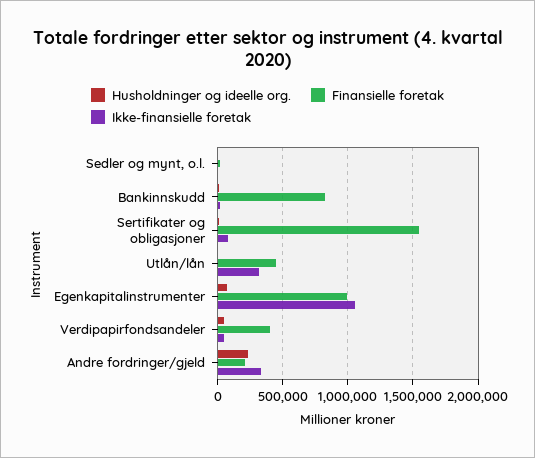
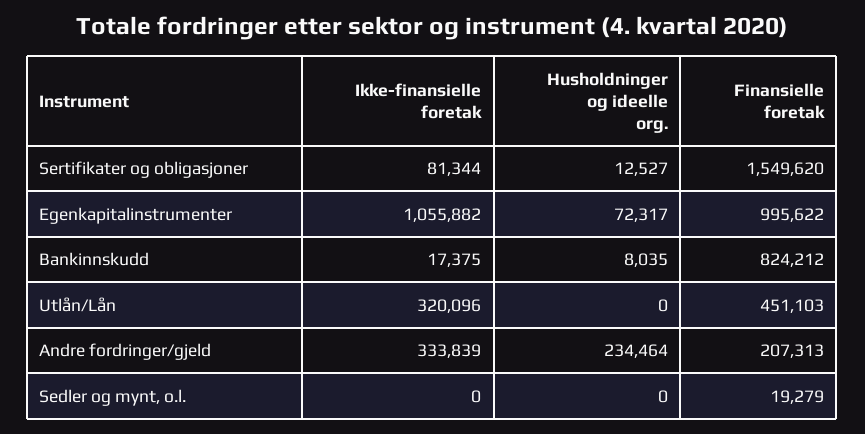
Husholdninger og ideelle org., Verdipapirfondsandeler: 50000 -> none
Finansielle foretak, Verdipapirfondsandeler: 400000 -> none
Ikke-finansielle foretak, Verdipapirfondsandeler: 50000 -> none

